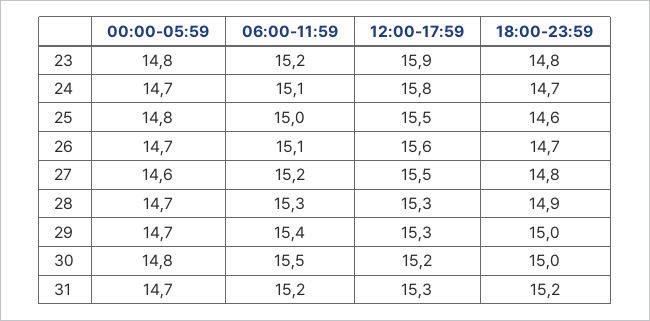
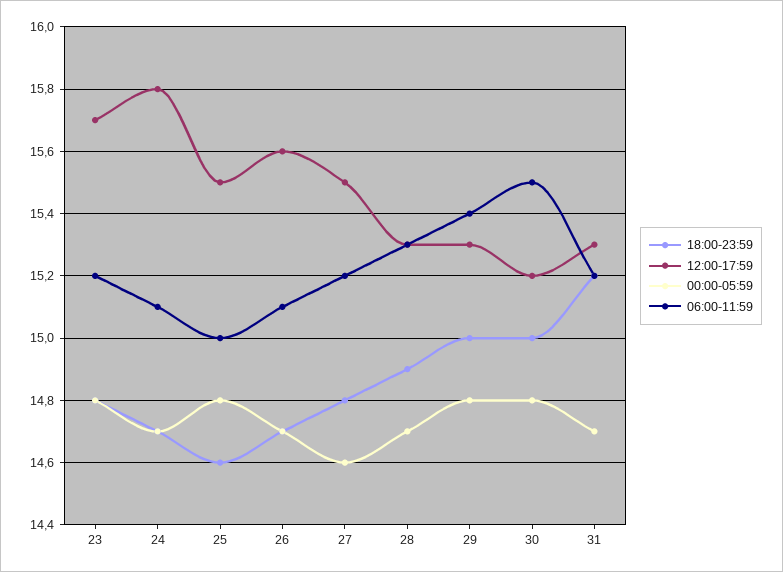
12:00-17:59, 23: 15.9 -> 15.7
00:00-05:59, 29: 14.7 -> 14.8

